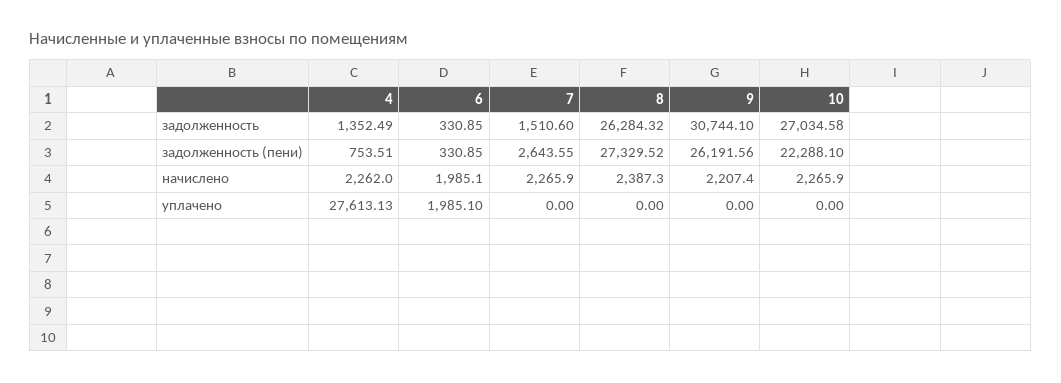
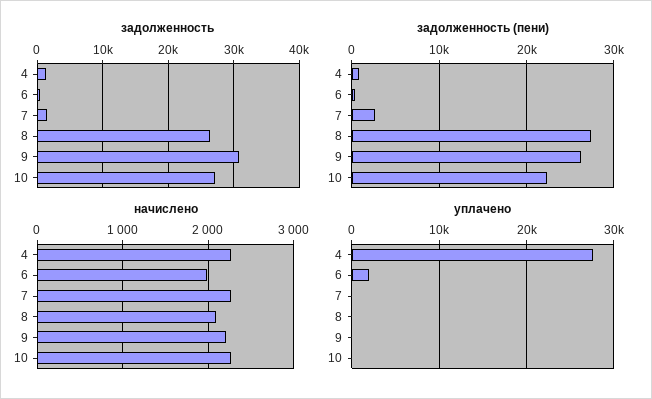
начислено, 8: 2387.3 -> 2100

